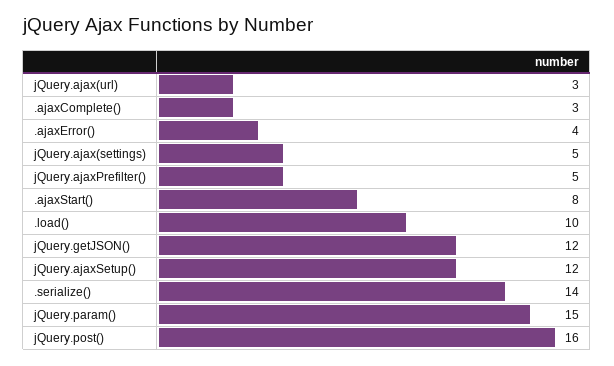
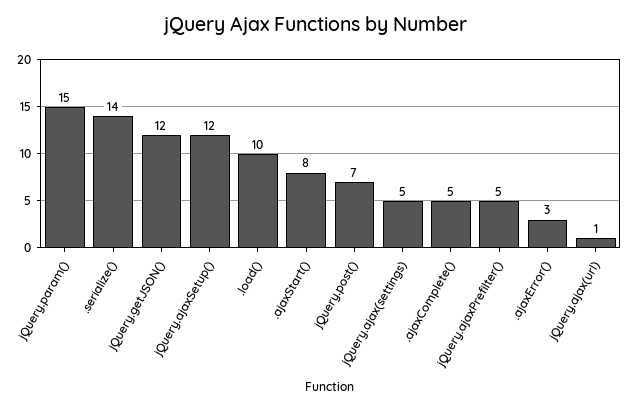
jQuery.ajax(url): 3 -> 1
.ajaxComplete(): 3 -> 5
.ajaxError(): 4 -> 3
jQuery.post(): 16 -> 7

